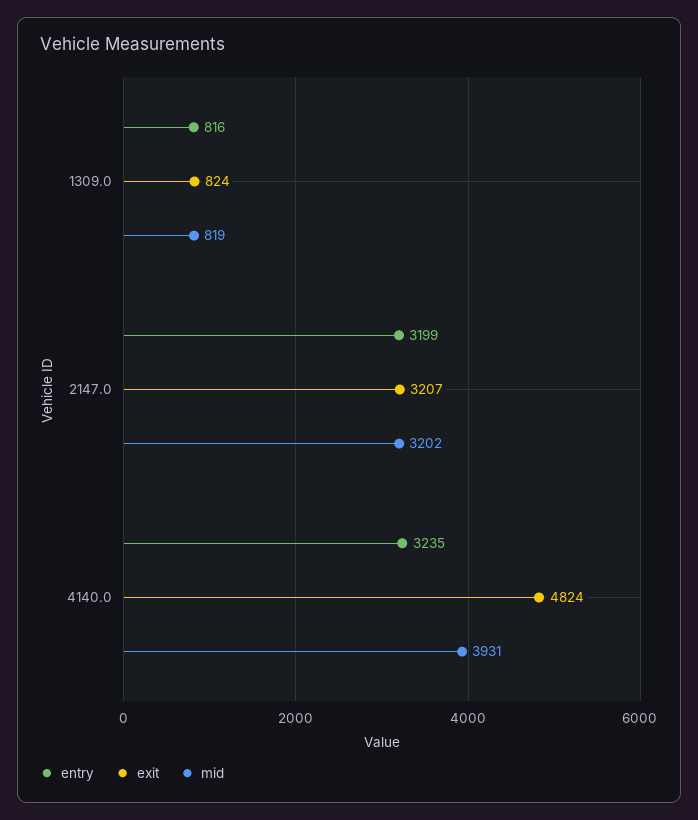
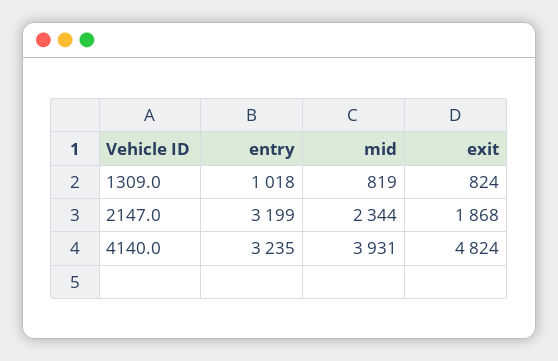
entry, 1309.0: 816 -> 1018
exit, 2147.0: 3207 -> 1868
mid, 2147.0: 3202 -> 2344

